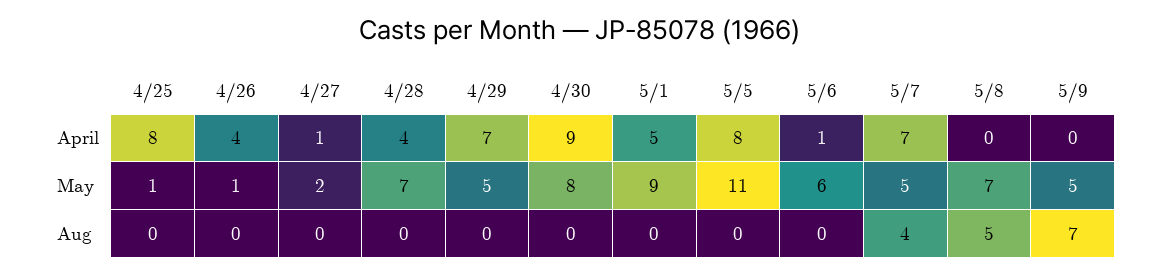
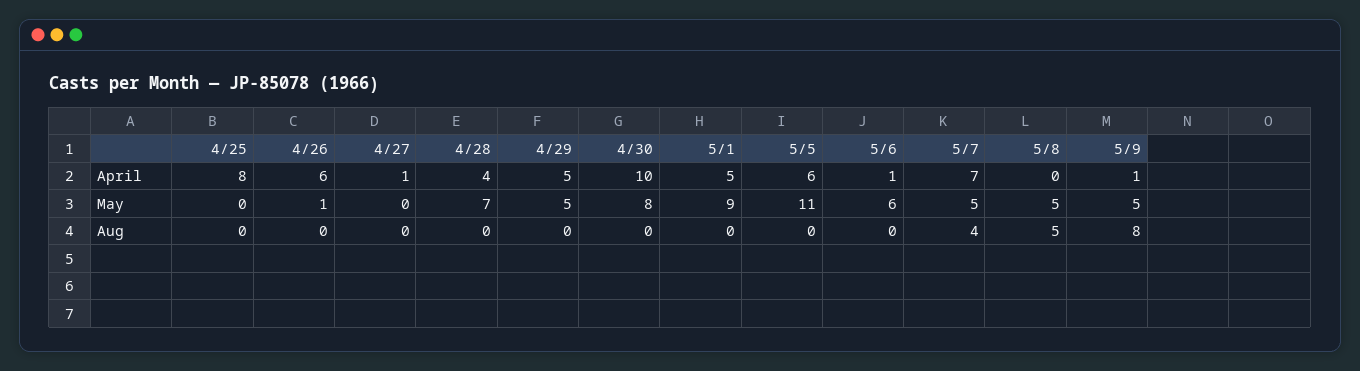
4/26, April: 4 -> 6
4/29, April: 7 -> 5
4/30, April: 9 -> 10
5/5, April: 8 -> 6
5/9, April: 0 -> 1
4/25, May: 1 -> 0
4/27, May: 2 -> 0
5/8, May: 7 -> 5
5/9, Aug: 7 -> 8

